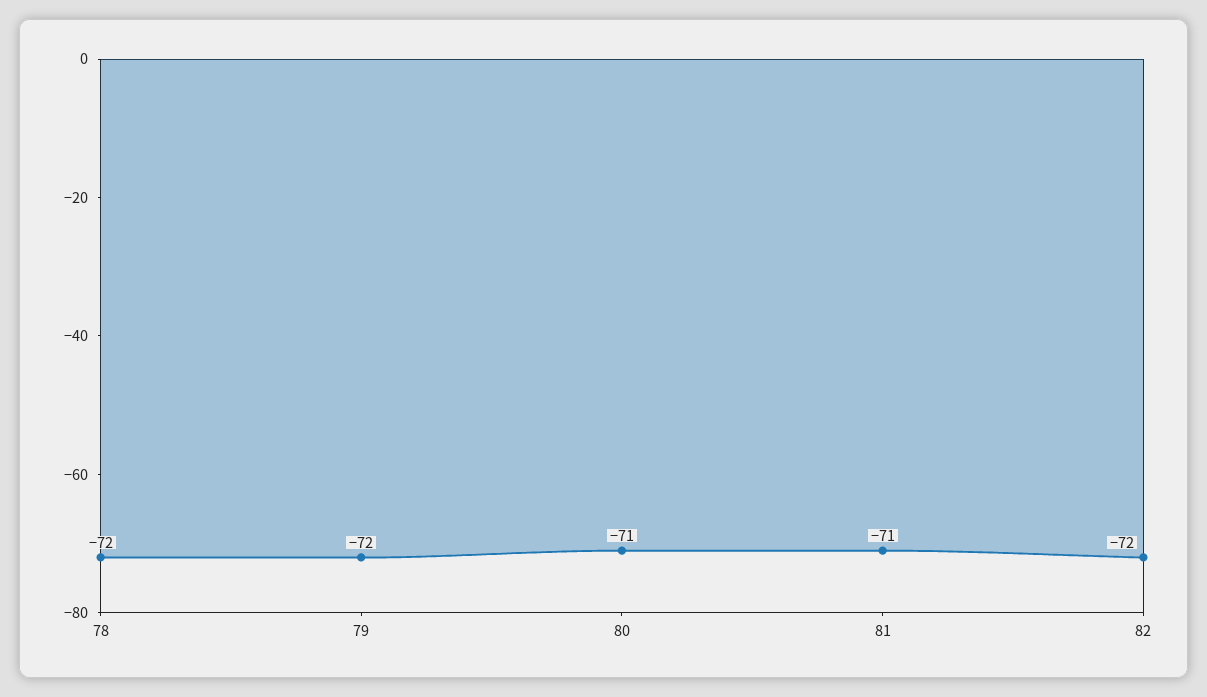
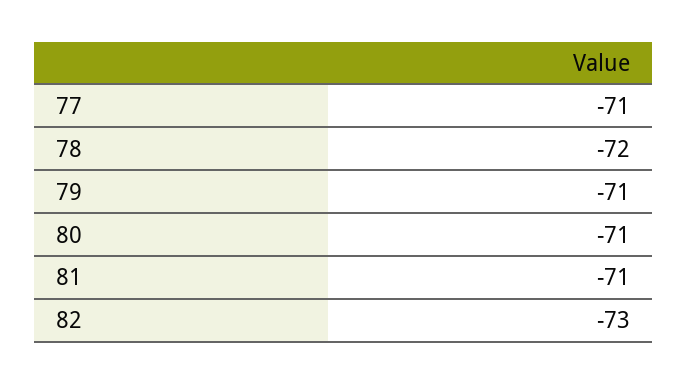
79: -72 -> -71
82: -72 -> -73
77: none -> -71

